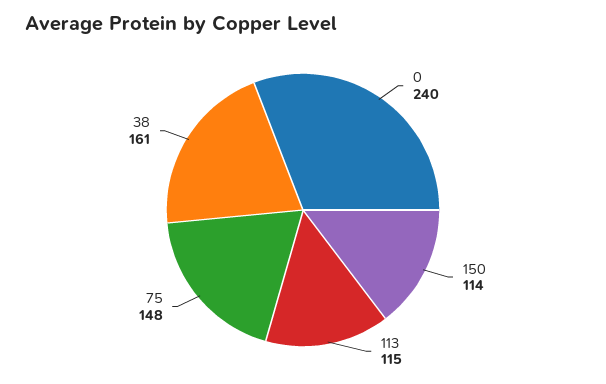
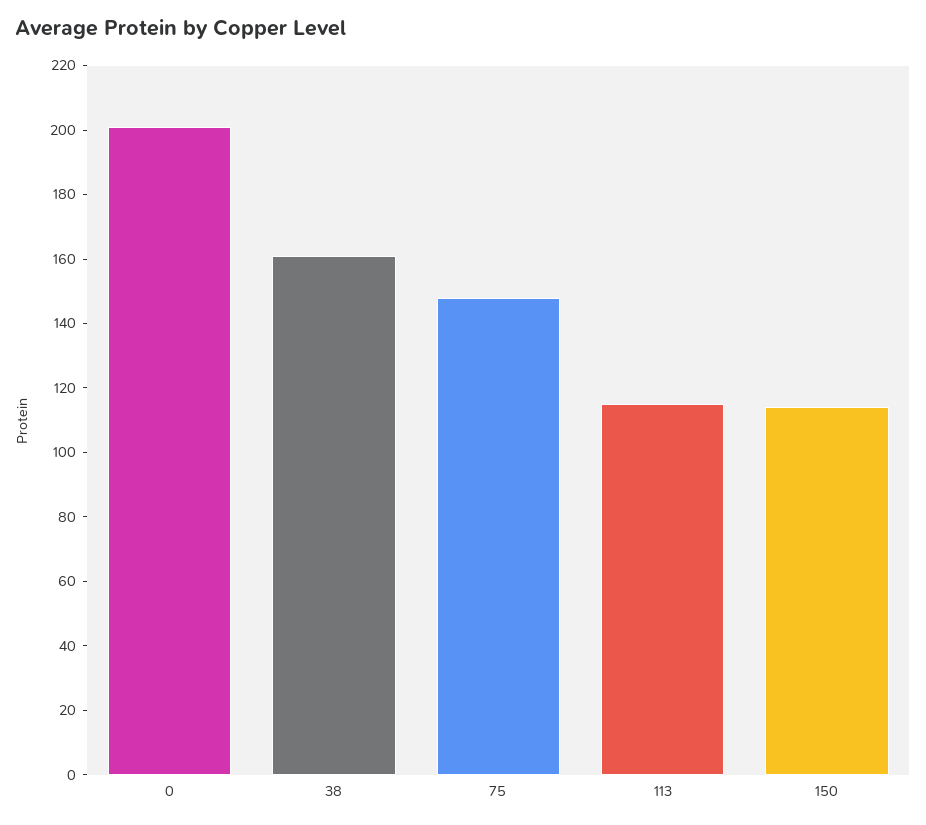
0: 240 -> 200

